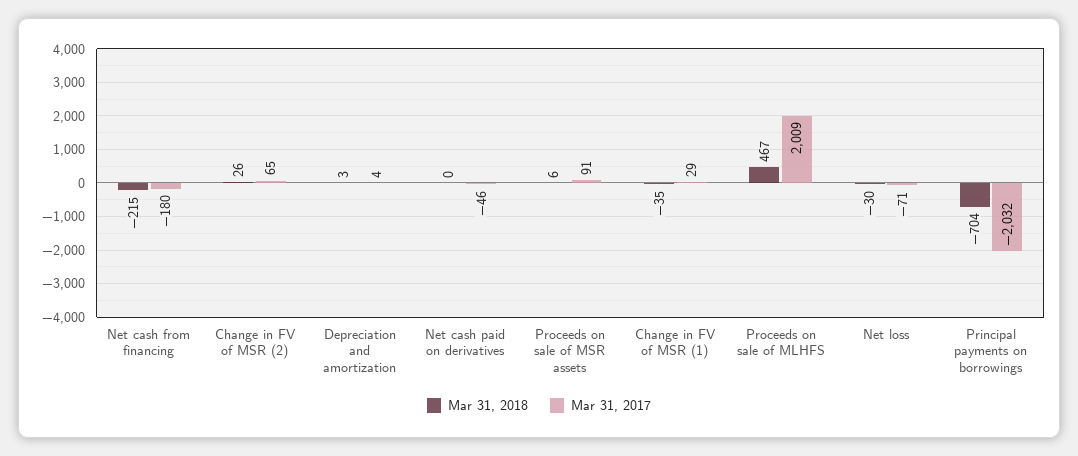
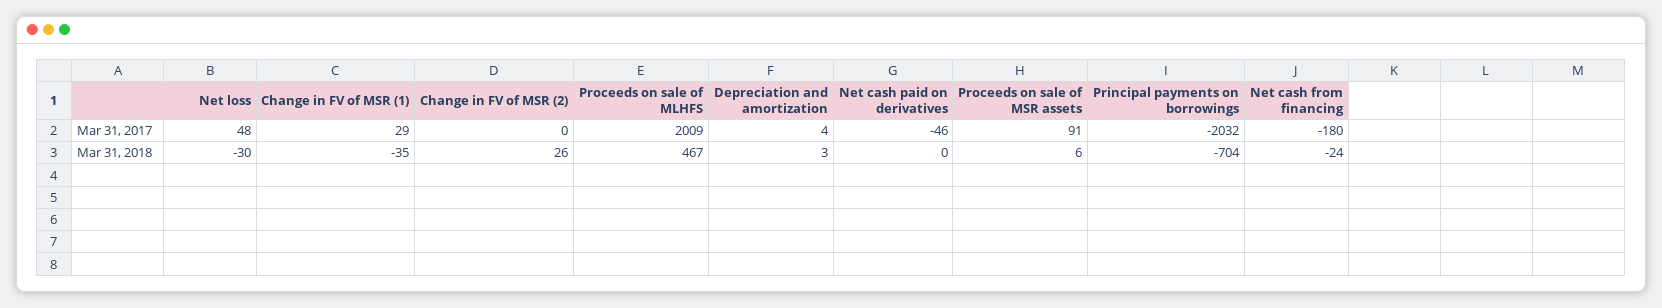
Mar 31, 2018, Net cash from financing: -215 -> -24
Mar 31, 2017, Change in FV of MSR (2): 65 -> 0
Mar 31, 2017, Net loss: -71 -> 48

